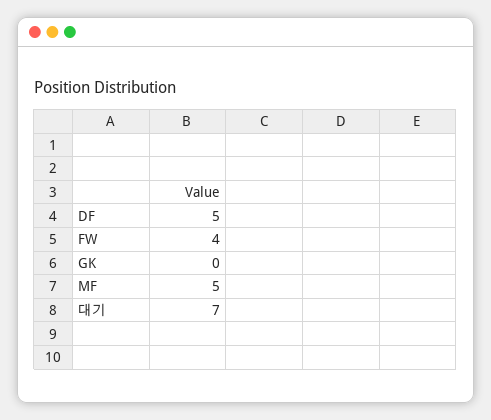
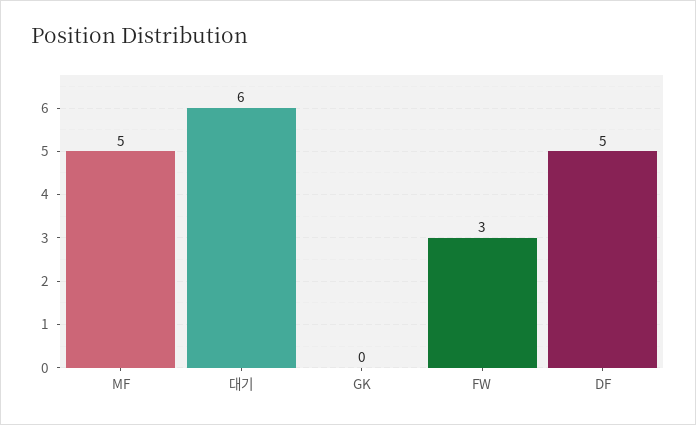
FW: 4 -> 3
대기: 7 -> 6

